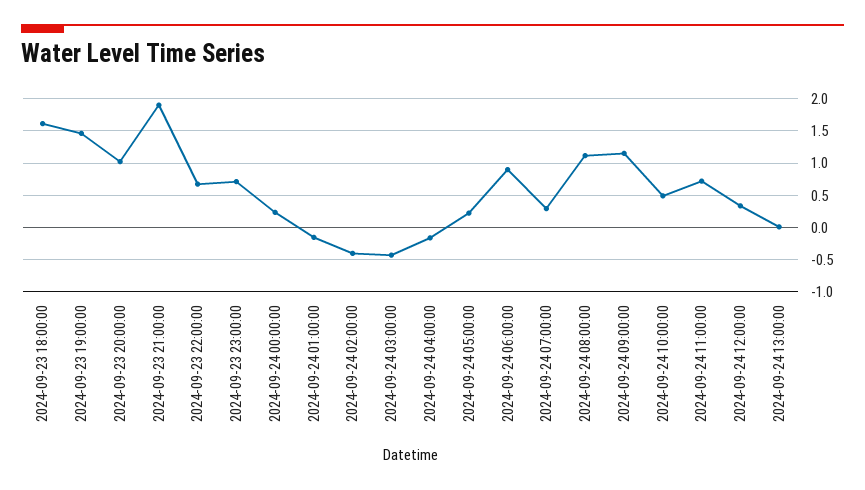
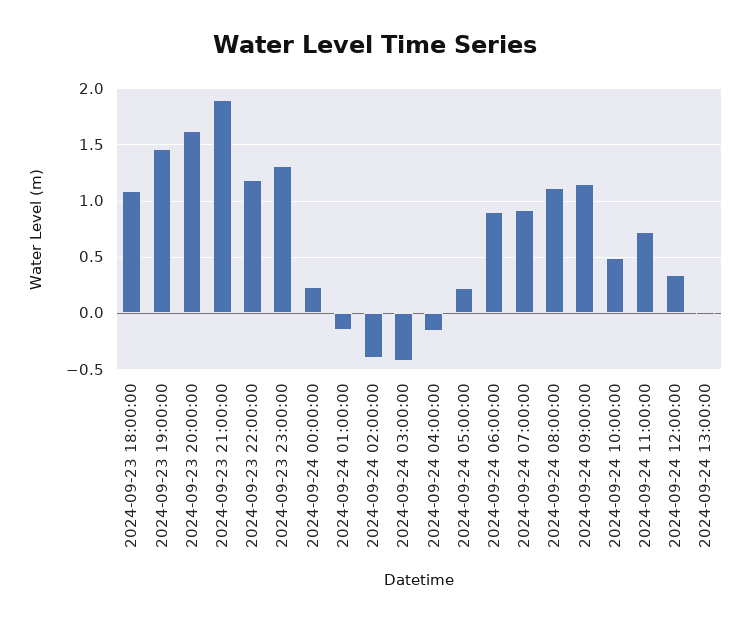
2024-09-23 18:00:00: 1.6 -> 1.1
2024-09-23 20:00:00: 1 -> 1.6
2024-09-23 22:00:00: 0.7 -> 1.2
2024-09-23 23:00:00: 0.7 -> 1.3
2024-09-24 07:00:00: 0.3 -> 0.9

